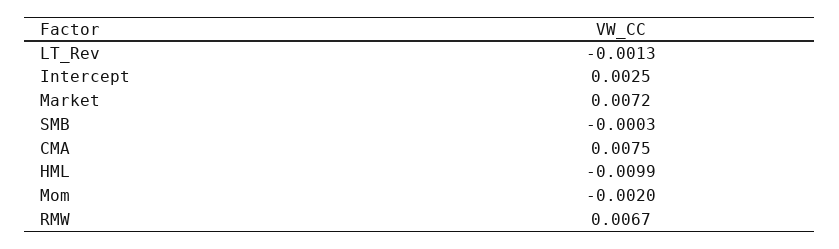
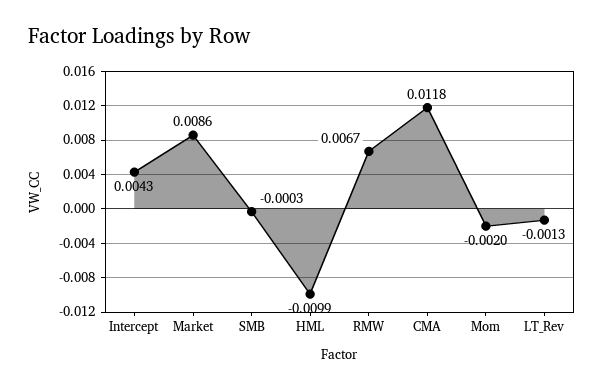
Intercept: 0.0025 -> 0.0043
Market: 0.0072 -> 0.0086
CMA: 0.0075 -> 0.0118

